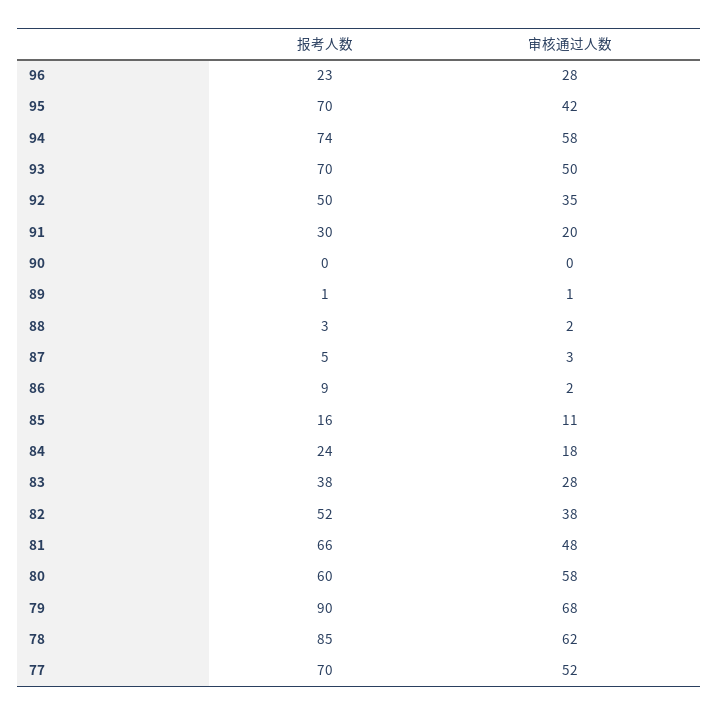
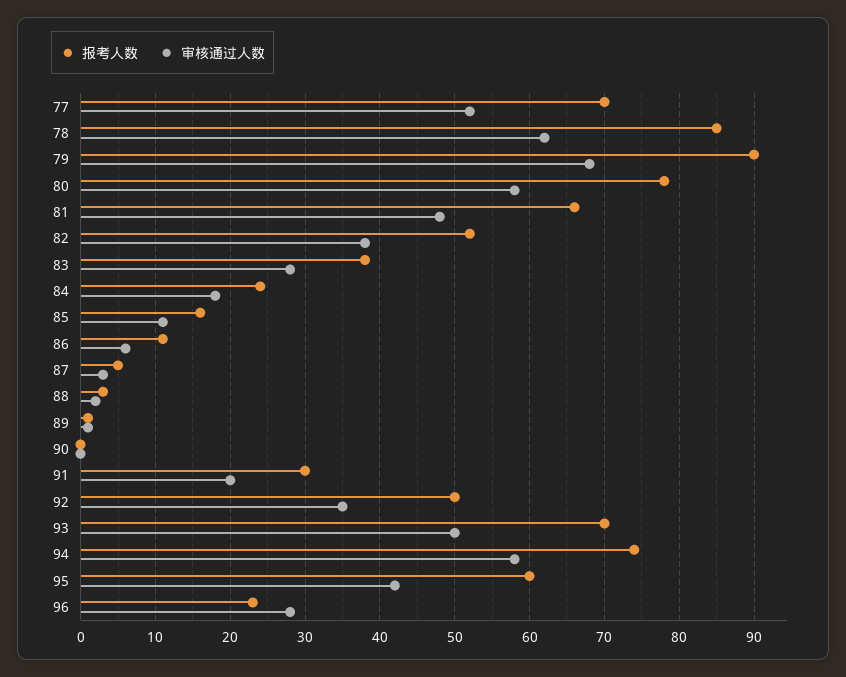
报考人数, 95: 70 -> 60
报考人数, 86: 9 -> 11
审核通过人数, 86: 2 -> 6
报考人数, 80: 60 -> 78

